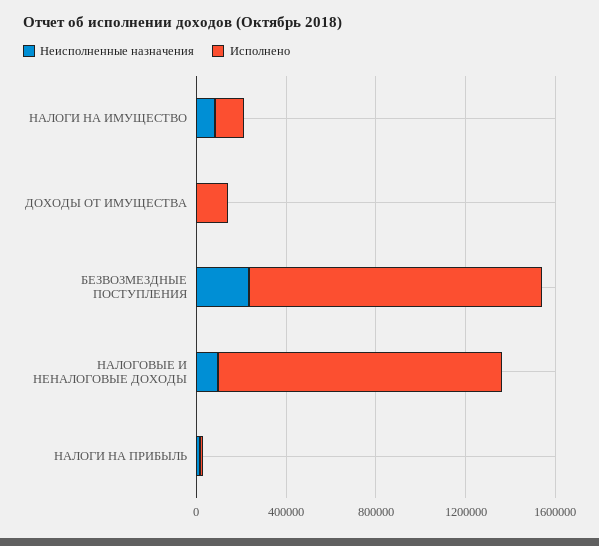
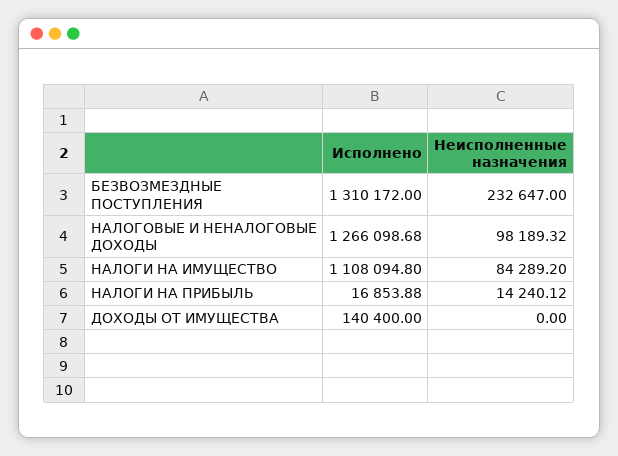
Исполнено, НАЛОГИ НА ИМУЩЕСТВО: 100000 -> 1108094.8

